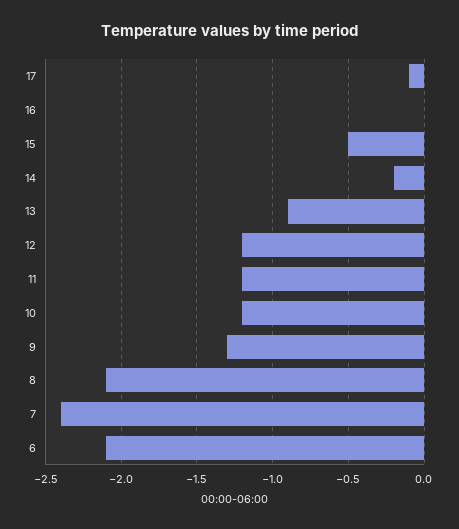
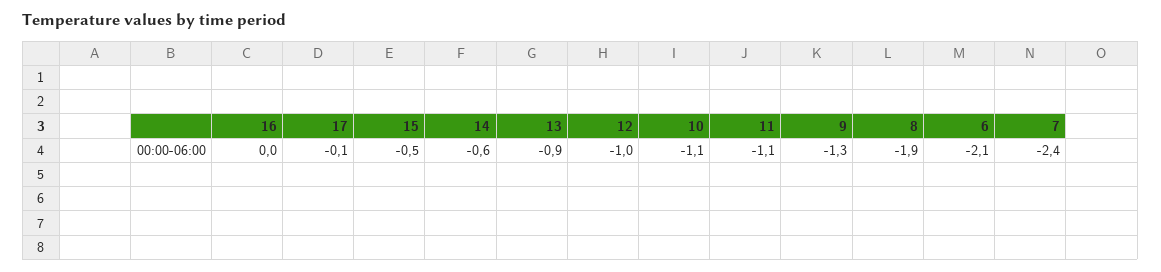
14: -0.2 -> -0.6
12: -1.2 -> -1
11: -1.2 -> -1.1
10: -1.2 -> -1.1
8: -2.1 -> -1.9

